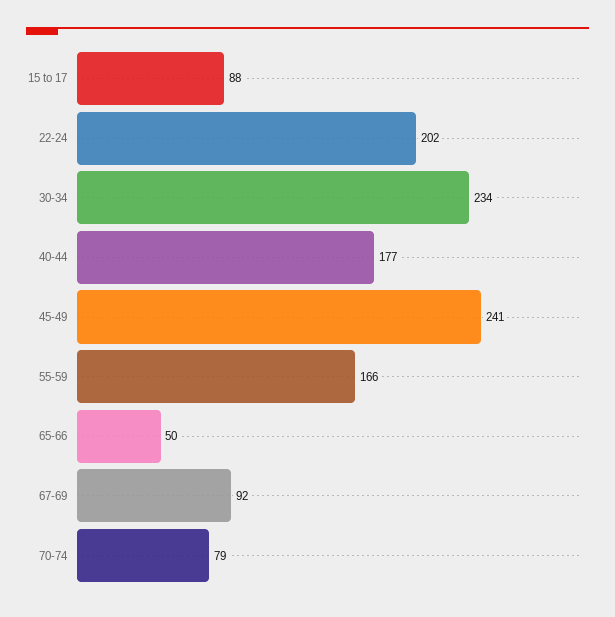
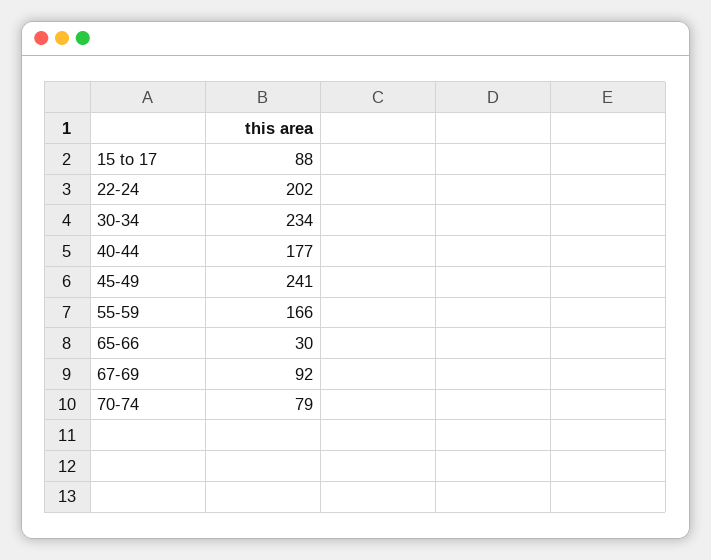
65-66: 50 -> 30

